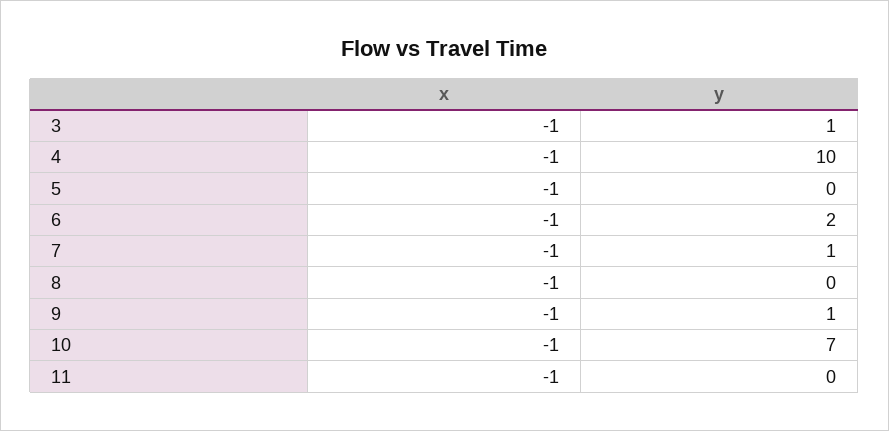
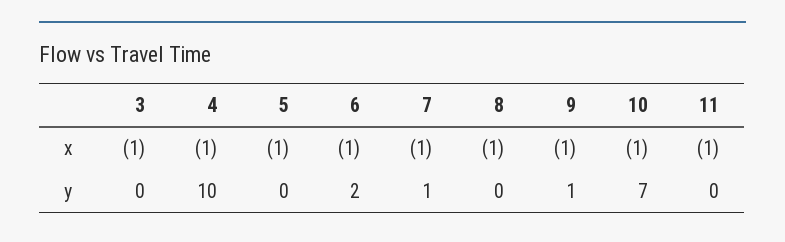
y, 3: 1 -> 0

